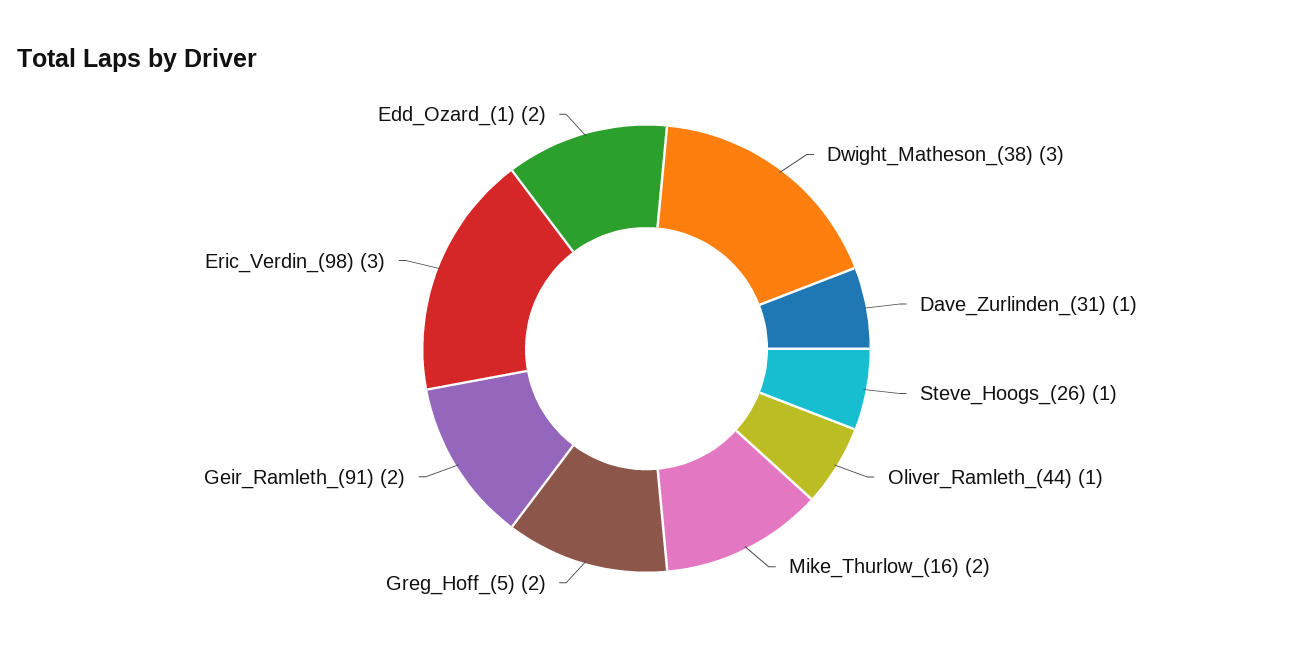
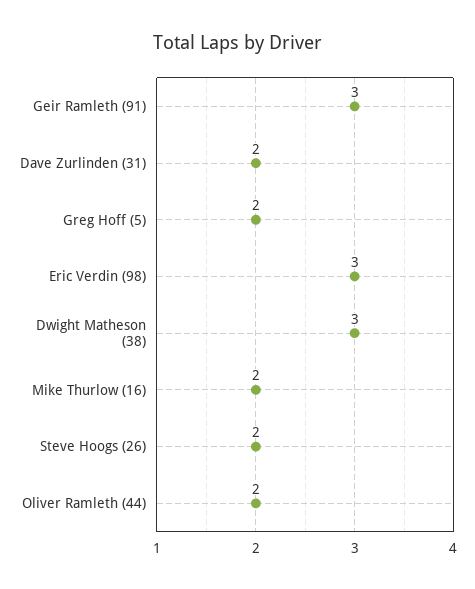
Dave_Zurlinden_(31): 1 -> 2
Steve_Hoogs_(26): 1 -> 2
Oliver_Ramleth_(44): 1 -> 2
Geir_Ramleth_(91): 2 -> 3
Edd_Ozard_(1): 2 -> none

